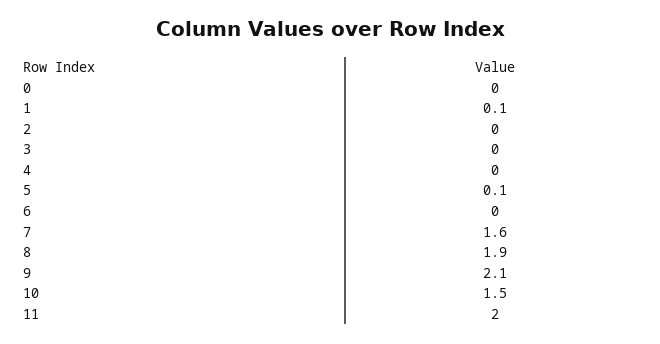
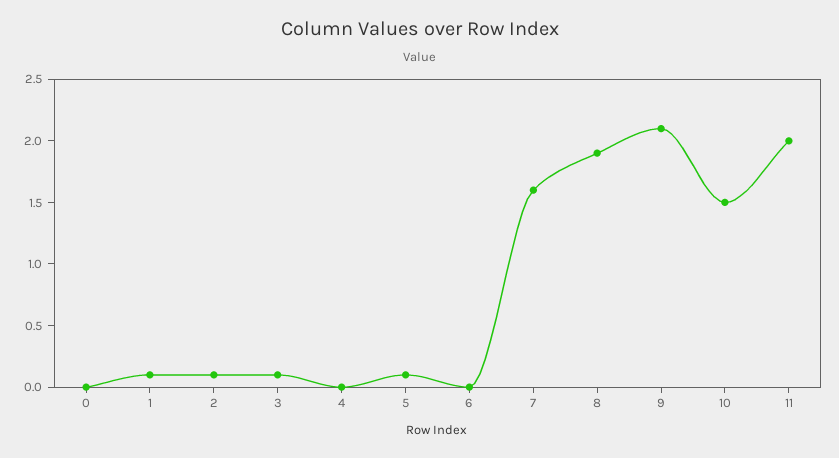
2: 0 -> 0.1
3: 0 -> 0.1

